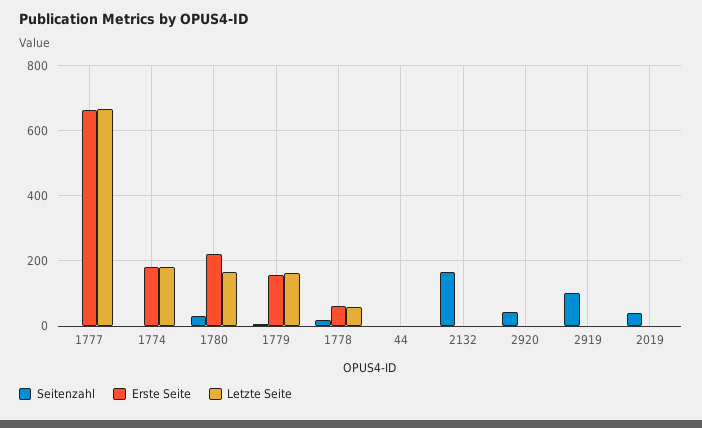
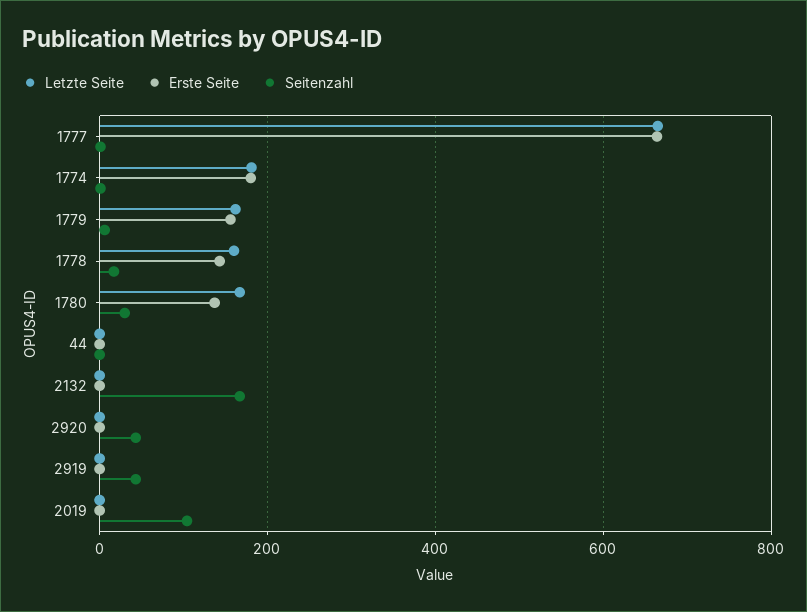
Erste Seite, 1780: 220 -> 140
Erste Seite, 1778: 60 -> 140
Letzte Seite, 1778: 60 -> 160
Seitenzahl, 2919: 100 -> 40
Seitenzahl, 2019: 40 -> 100

